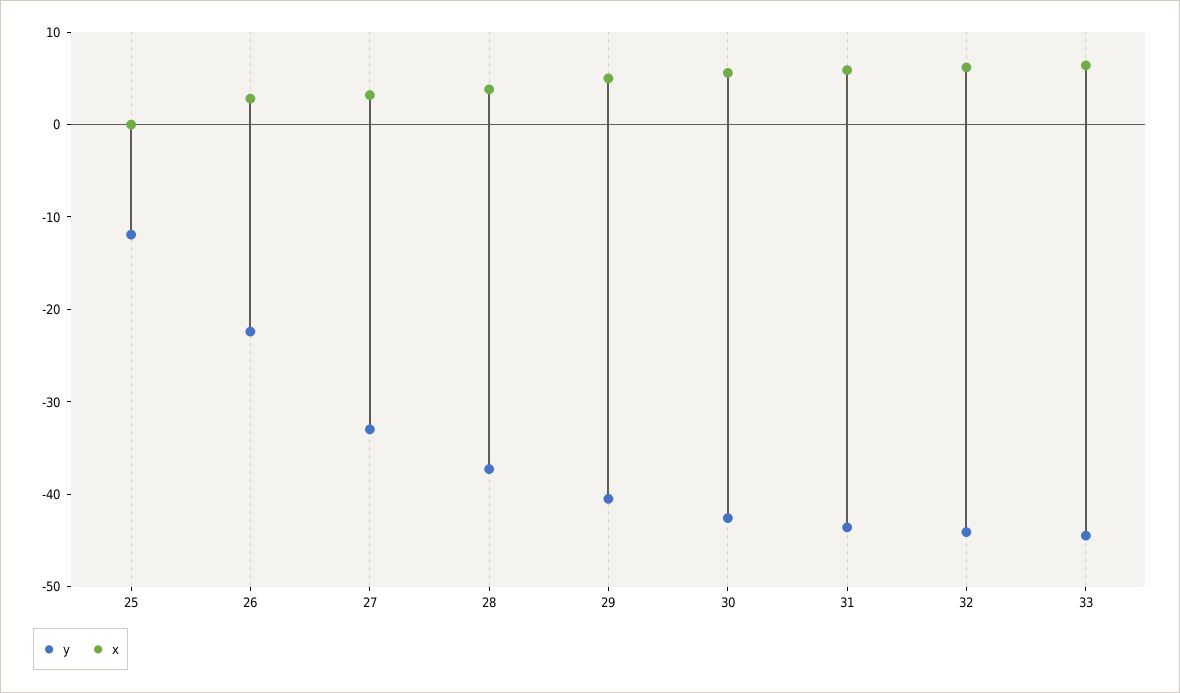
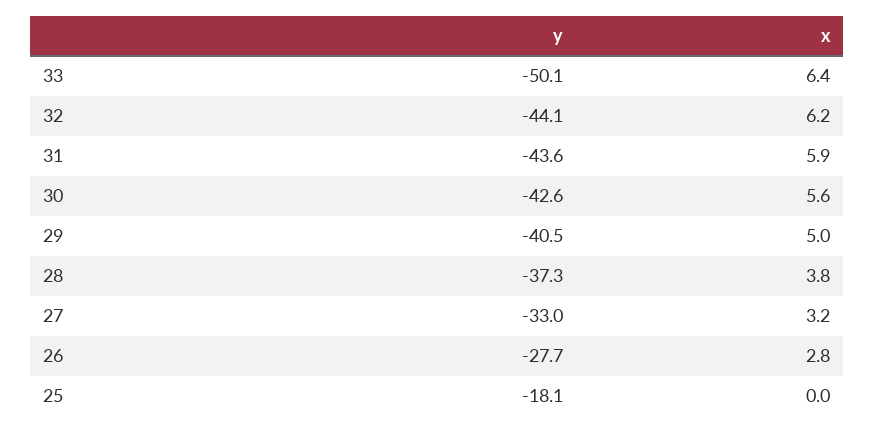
y, 25: -12 -> -18.1
y, 26: -22 -> -27.7
y, 33: -44 -> -50.1

